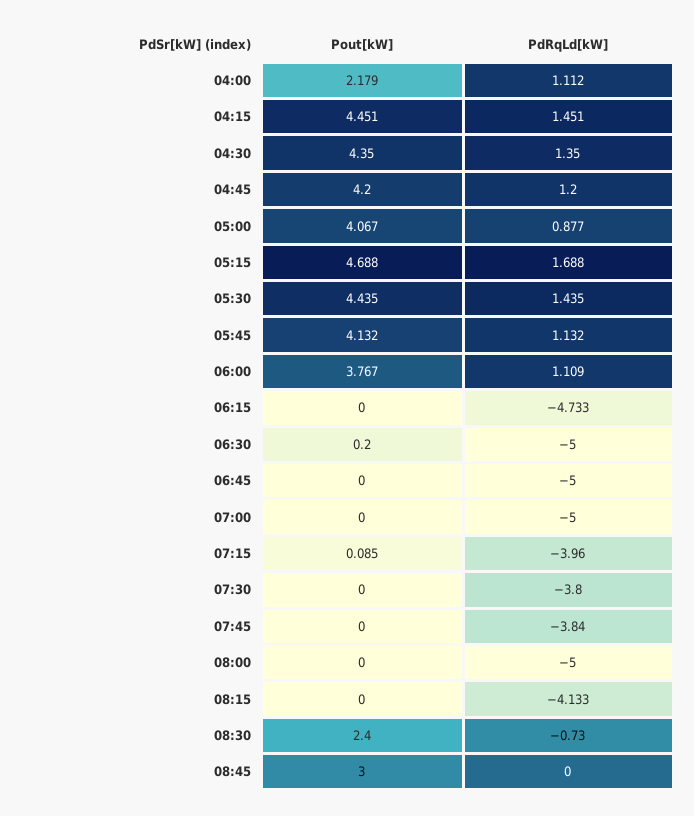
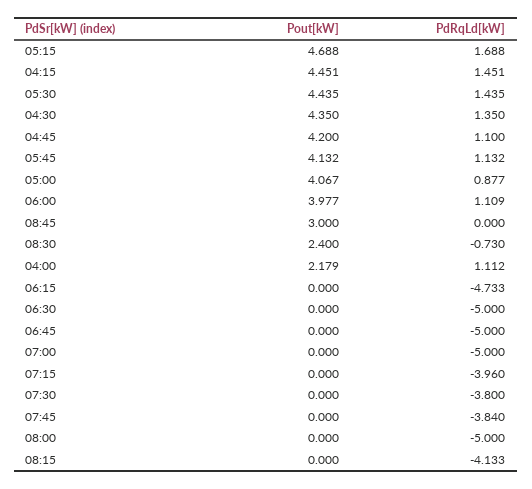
PdRqLd[kW], 04:45: 1.2 -> 1.1
Pout[kW], 06:00: 3.767 -> 3.977
Pout[kW], 06:30: 0.2 -> 0
Pout[kW], 07:15: 0.085 -> 0

